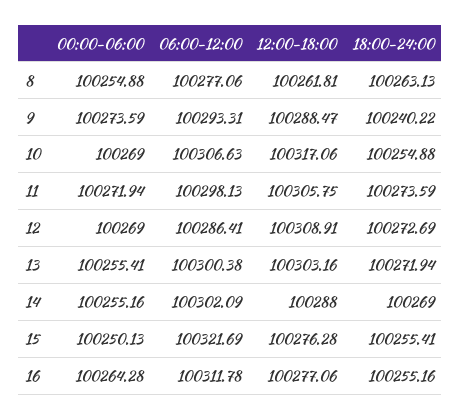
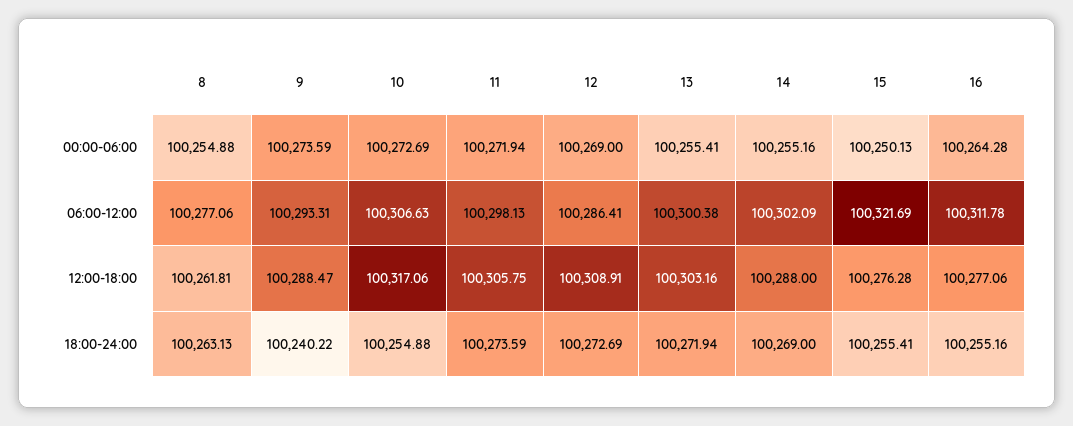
00:00-06:00, 10: 100269 -> 100272.69

